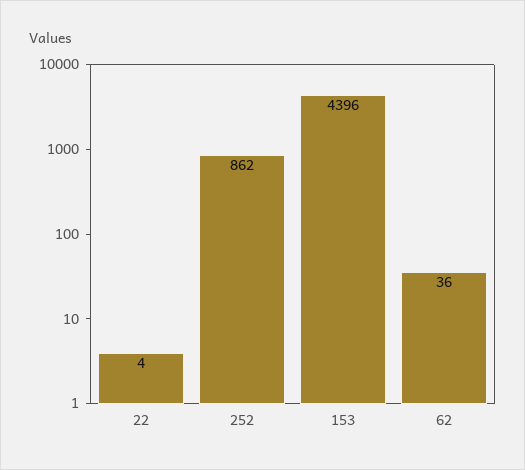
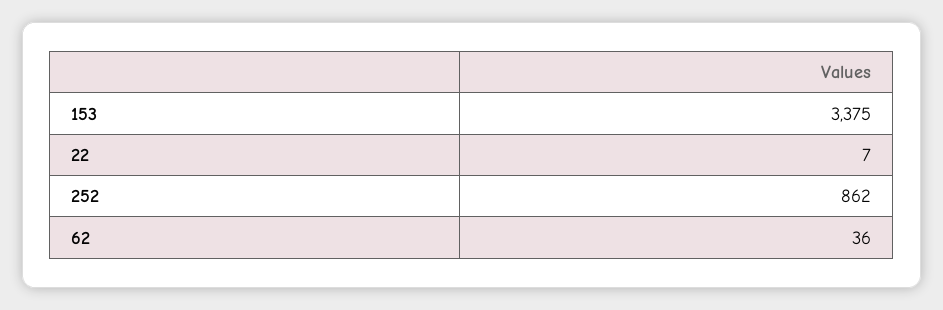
22: 4 -> 7
153: 4396 -> 3375

